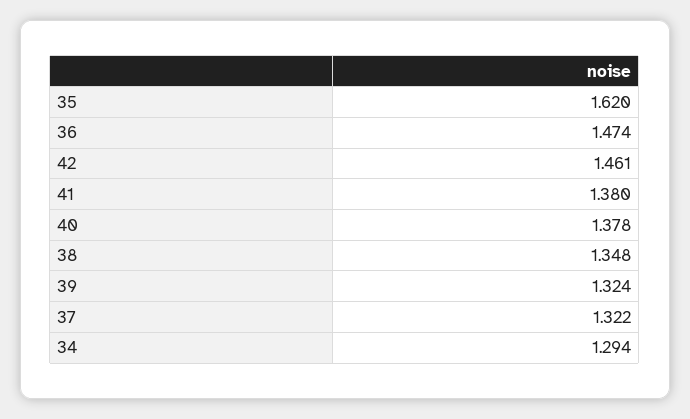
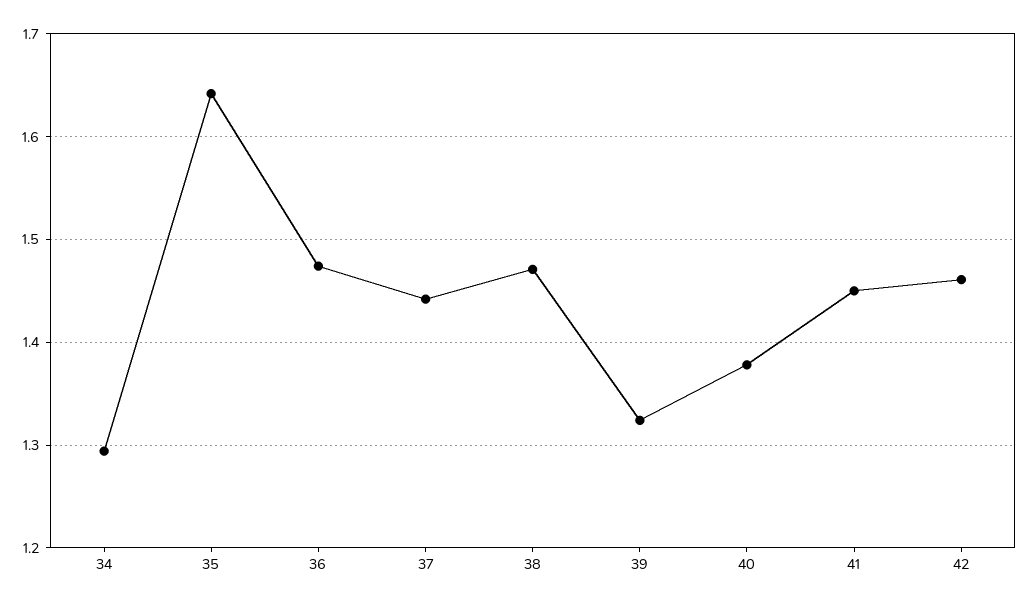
35: 1.62 -> 1.64
41: 1.38 -> 1.45
38: 1.348 -> 1.47
37: 1.322 -> 1.44

